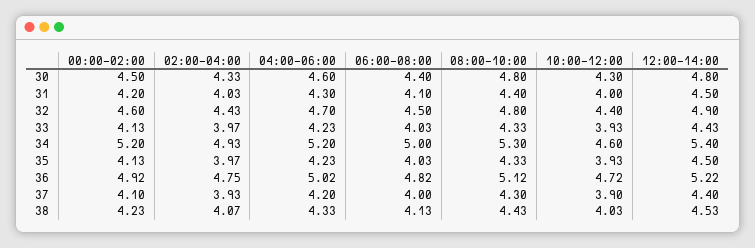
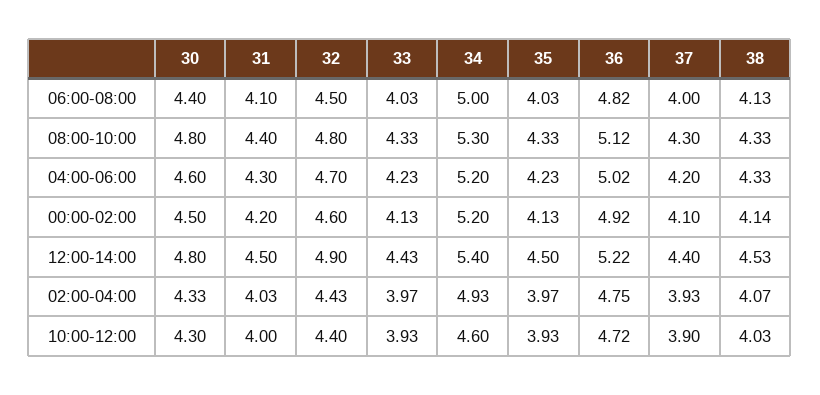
00:00-02:00, 38: 4.23 -> 4.14
08:00-10:00, 38: 4.43 -> 4.33

